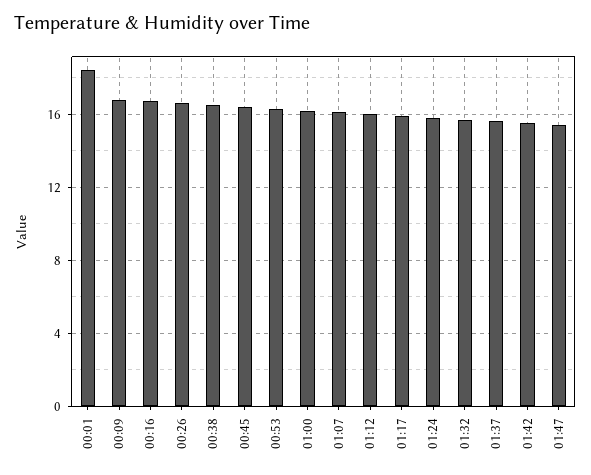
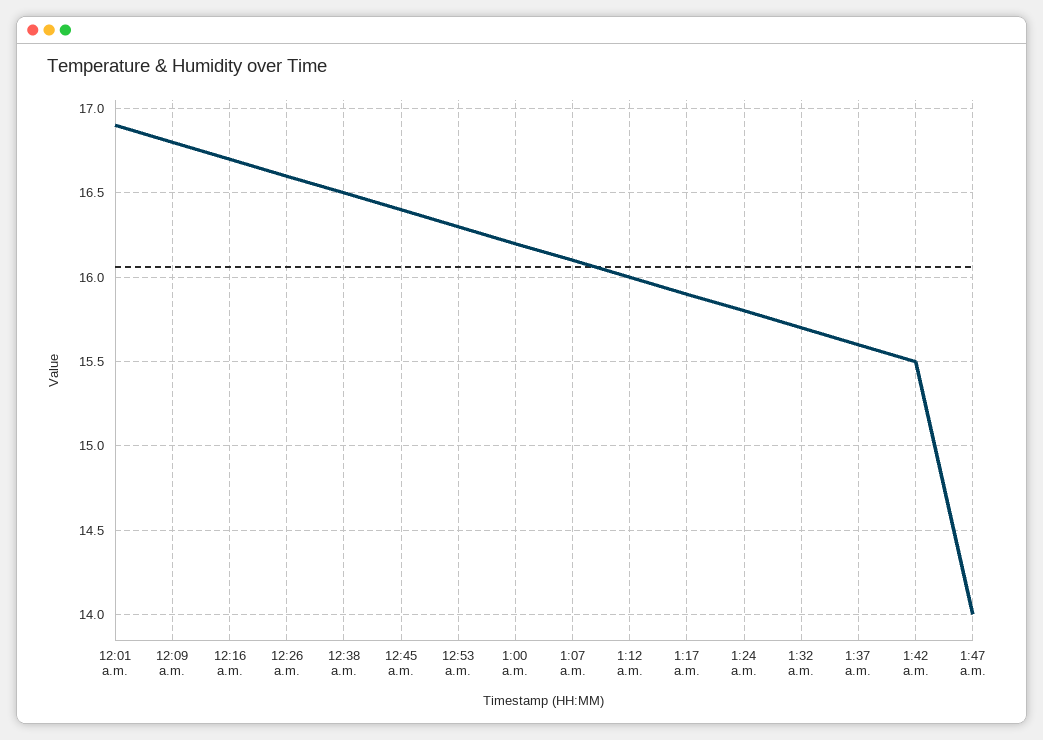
00:01: 18.5 -> 16.9
01:47: 15.5 -> 14

